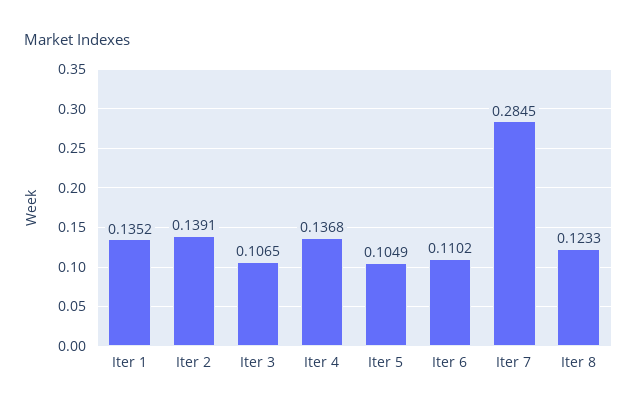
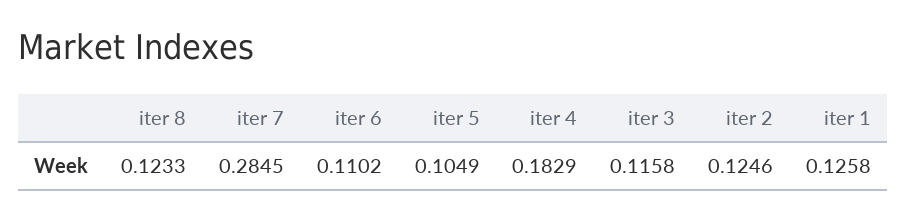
Iter 1: 0.1352 -> 0.1258
Iter 2: 0.1391 -> 0.1246
Iter 3: 0.1065 -> 0.1158
Iter 4: 0.1368 -> 0.1829

